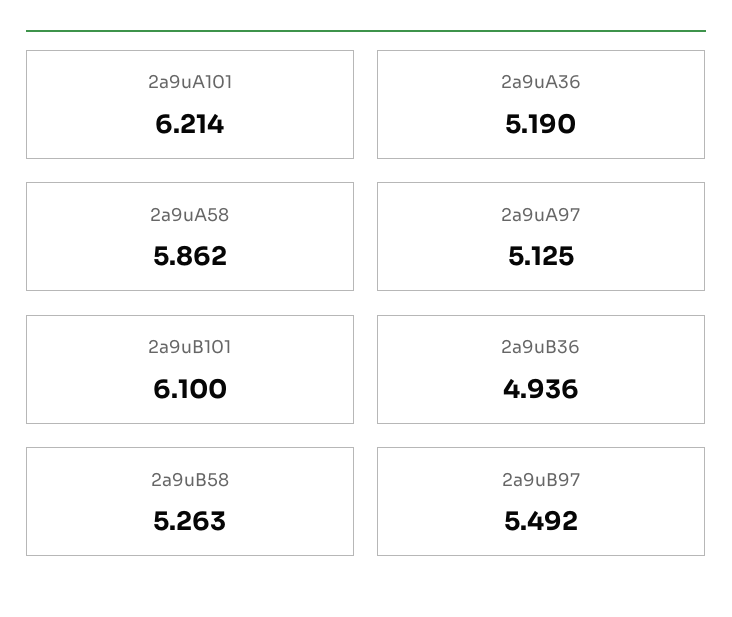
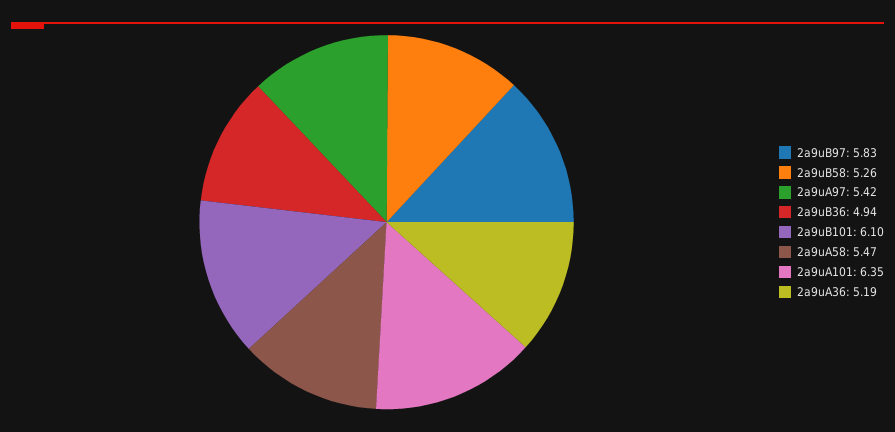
2a9uA101: 6.214 -> 6.35
2a9uA58: 5.862 -> 5.47
2a9uA97: 5.125 -> 5.42
2a9uB97: 5.492 -> 5.83

